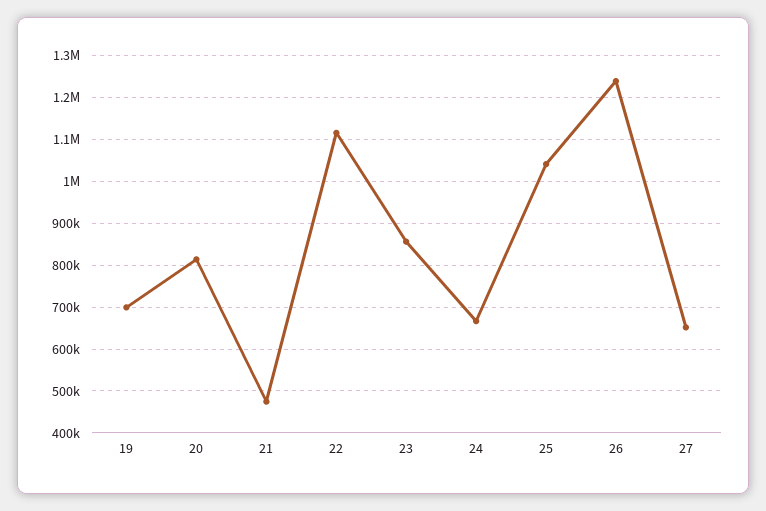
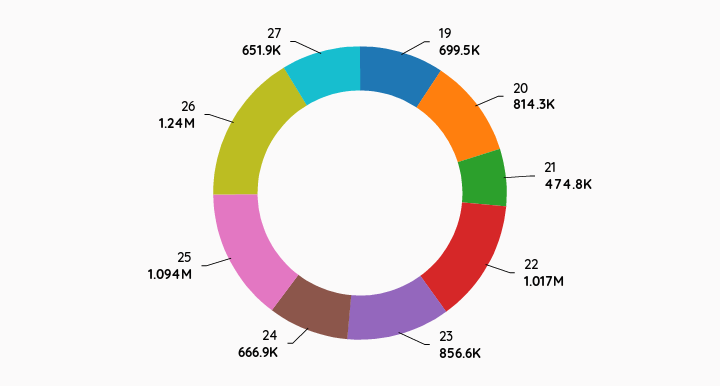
22: 1120000 -> 1017000
25: 1040000 -> 1094000

